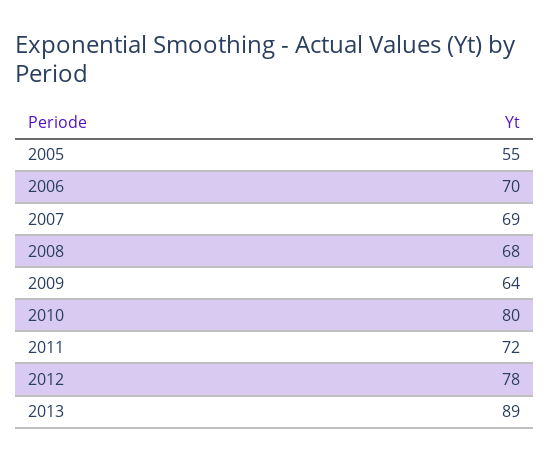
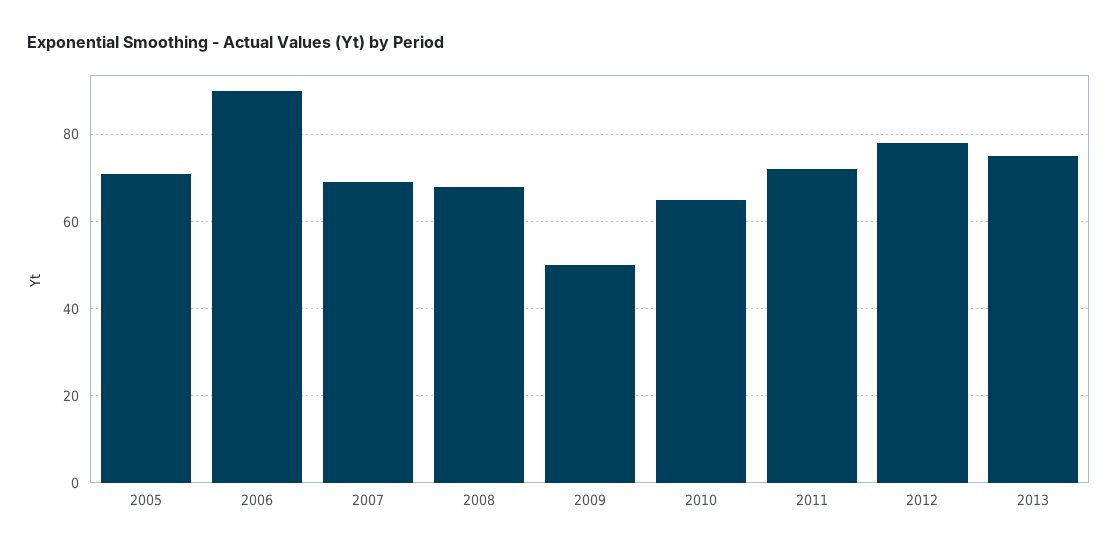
2005: 55 -> 70
2006: 70 -> 90
2009: 64 -> 50
2010: 80 -> 65
2013: 89 -> 75

